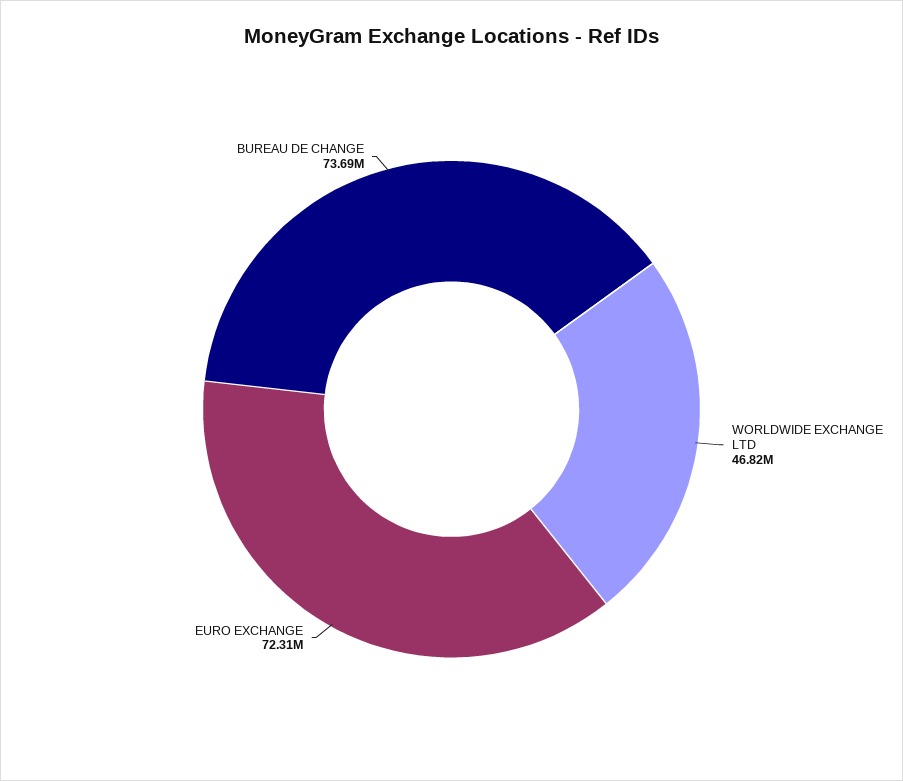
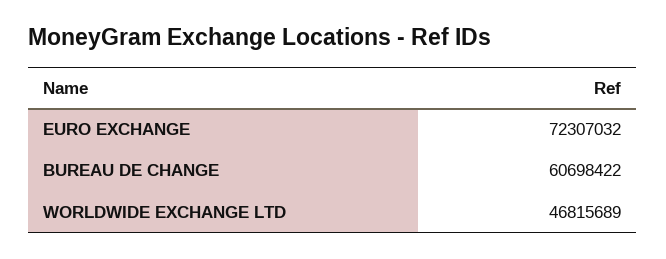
BUREAU DE CHANGE: 73690000 -> 60698422

